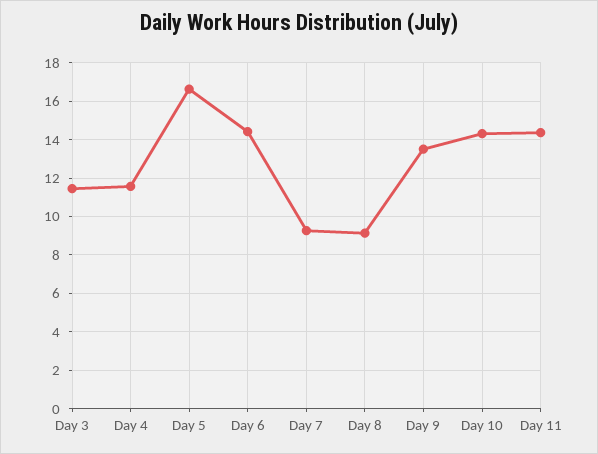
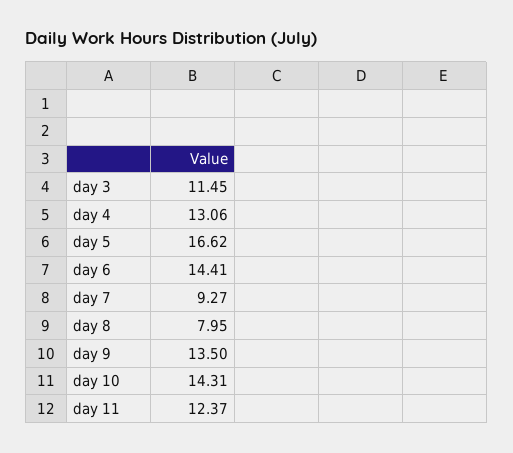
Day 4: 11.5 -> 13.06
Day 8: 9 -> 7.95
Day 11: 14.5 -> 12.37

